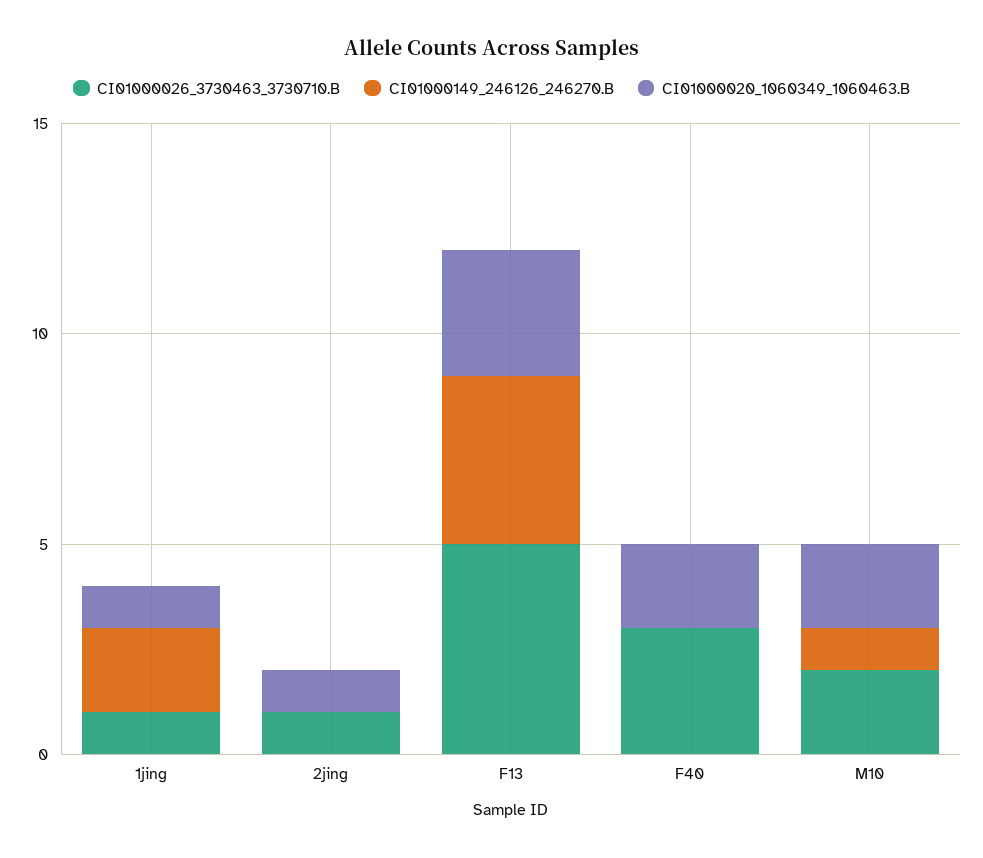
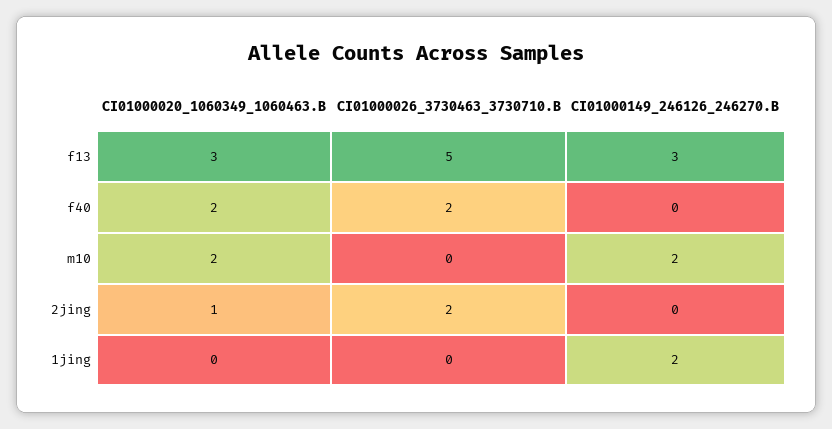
CI01000026_3730463_3730710.B, 1jing: 1 -> 0
CI01000020_1060349_1060463.B, 1jing: 1 -> 0
CI01000026_3730463_3730710.B, 2jing: 1 -> 2
CI01000149_246126_246270.B, F13: 4 -> 3
CI01000026_3730463_3730710.B, F40: 3 -> 2
CI01000026_3730463_3730710.B, M10: 2 -> 0
CI01000149_246126_246270.B, M10: 1 -> 2

